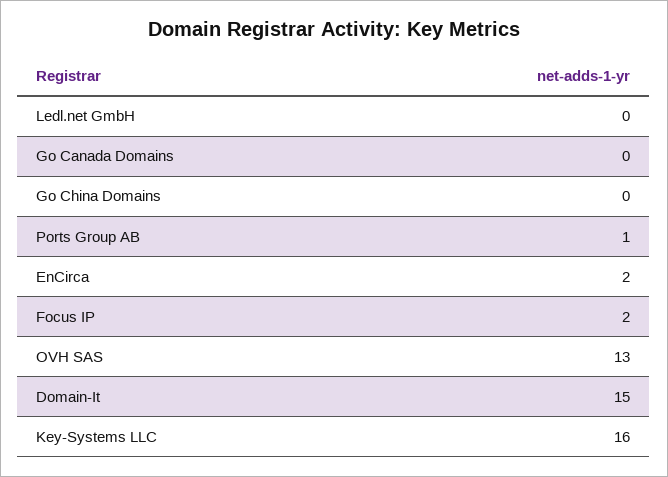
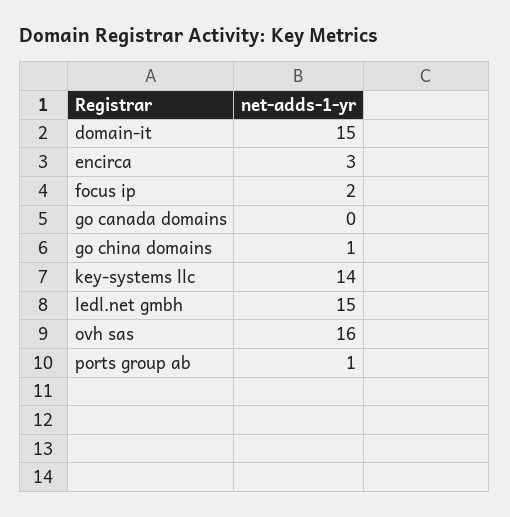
Ledl.net GmbH: 0 -> 15
Go China Domains: 0 -> 1
EnCirca: 2 -> 3
OVH SAS: 13 -> 16
Key-Systems LLC: 16 -> 14

